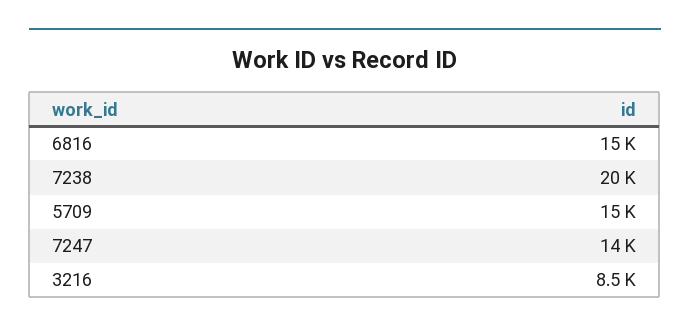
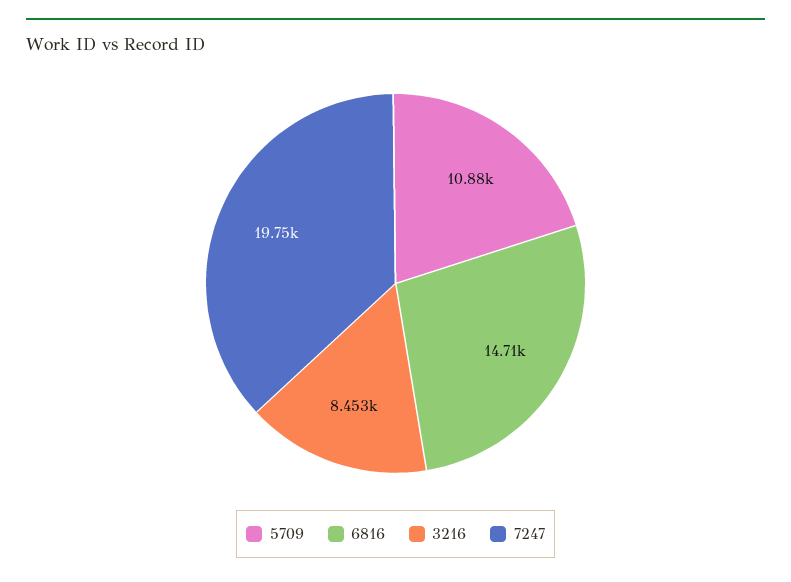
7238: 20000 -> none
5709: 15000 -> 10880
7247: 14000 -> 19750

